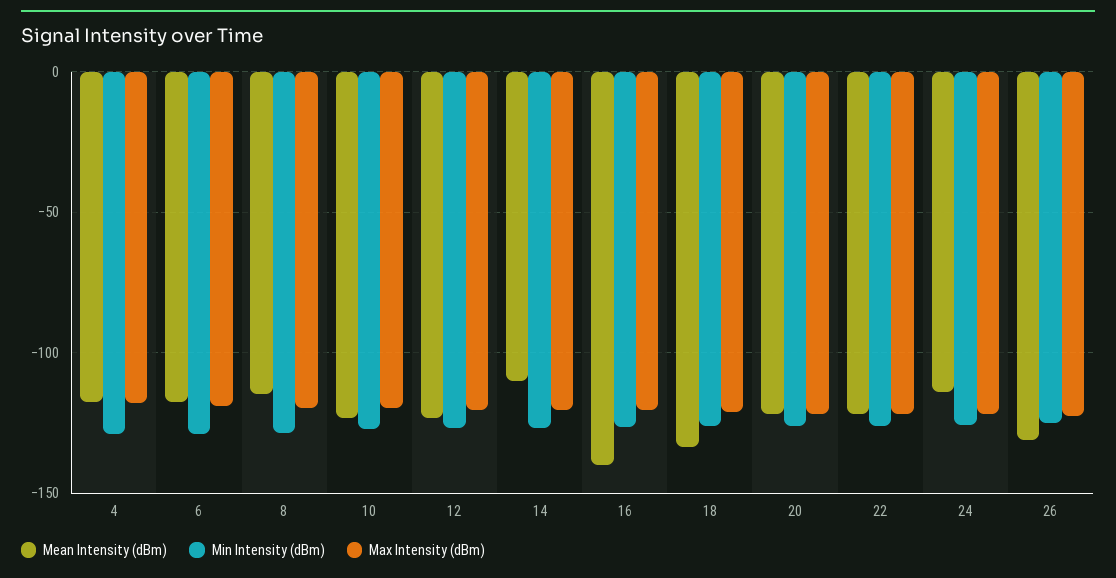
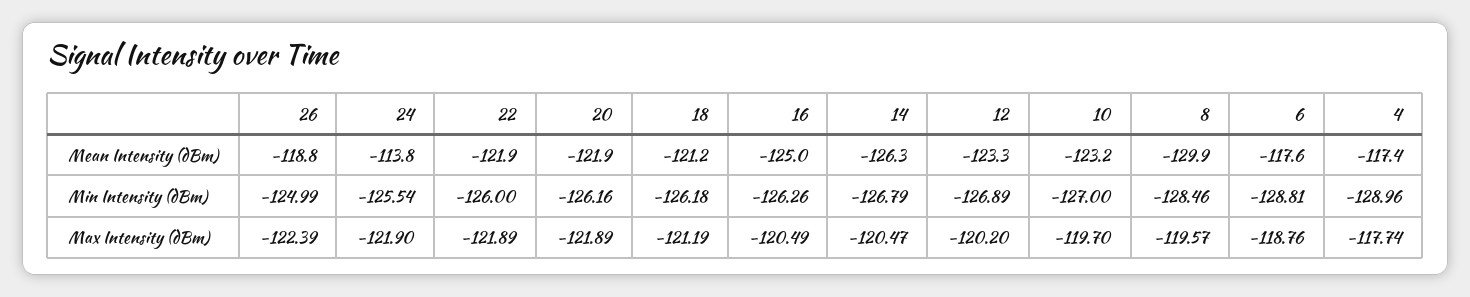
Mean Intensity (dBm), 8: -115 -> -129.9
Mean Intensity (dBm), 14: -110 -> -126.3
Mean Intensity (dBm), 16: -140 -> -125
Mean Intensity (dBm), 18: -135 -> -121.2
Mean Intensity (dBm), 26: -130 -> -118.8

